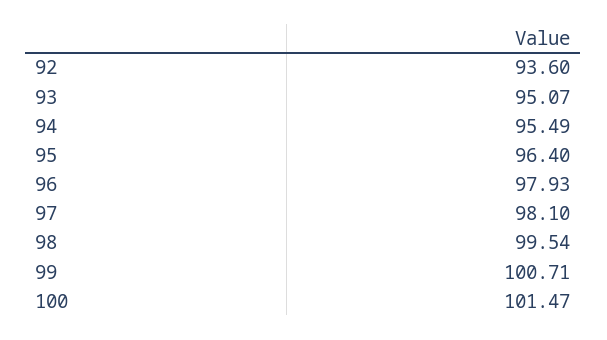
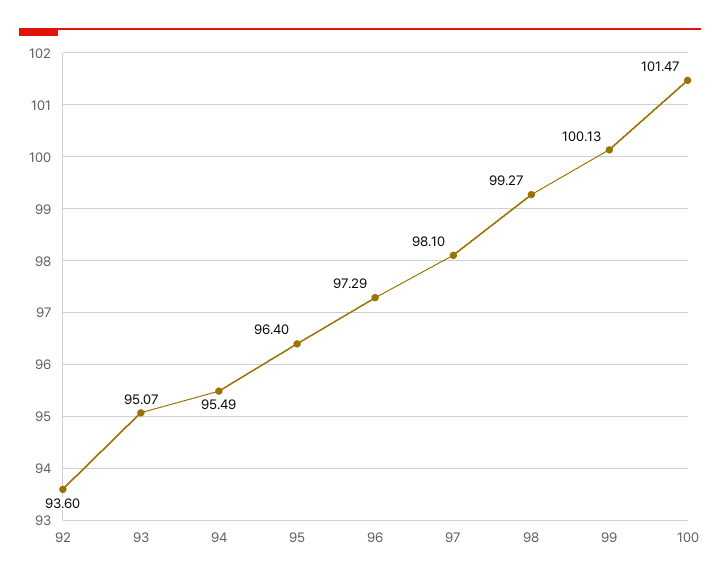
96: 97.93 -> 97.29
98: 99.54 -> 99.27
99: 100.71 -> 100.13

